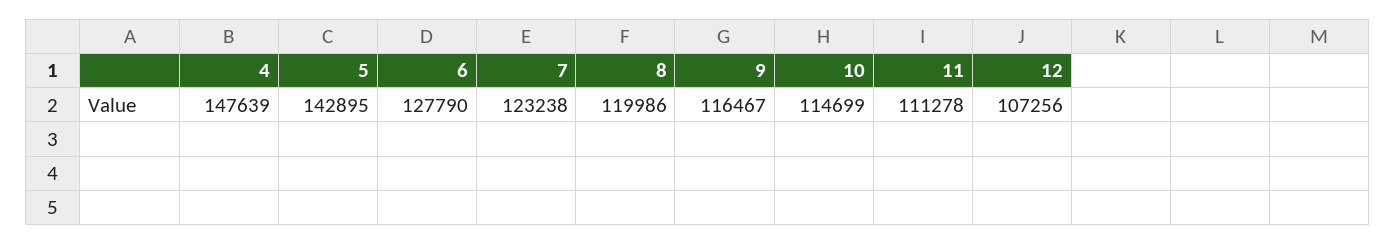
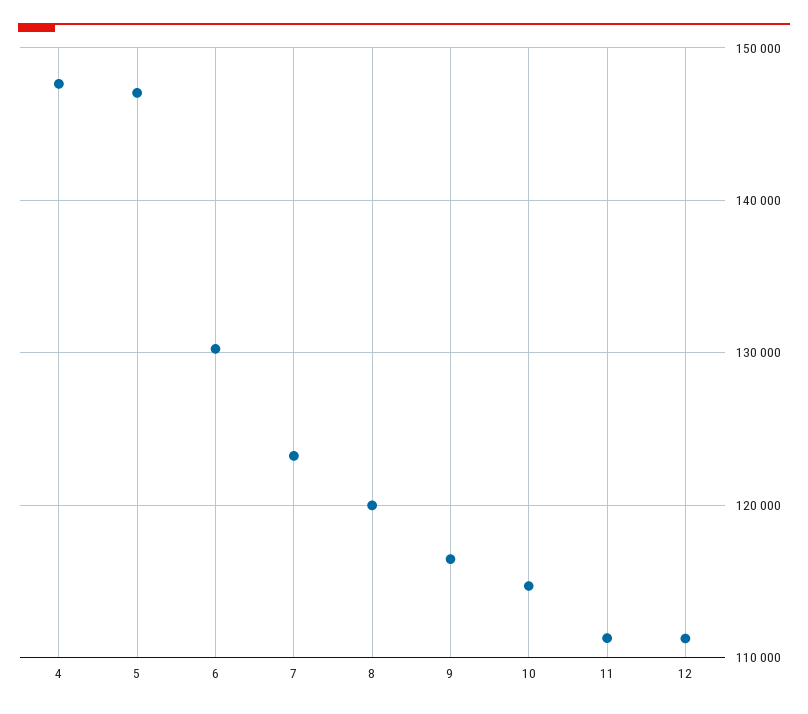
5: 142895 -> 147000
6: 127790 -> 130000
12: 107256 -> 111000

